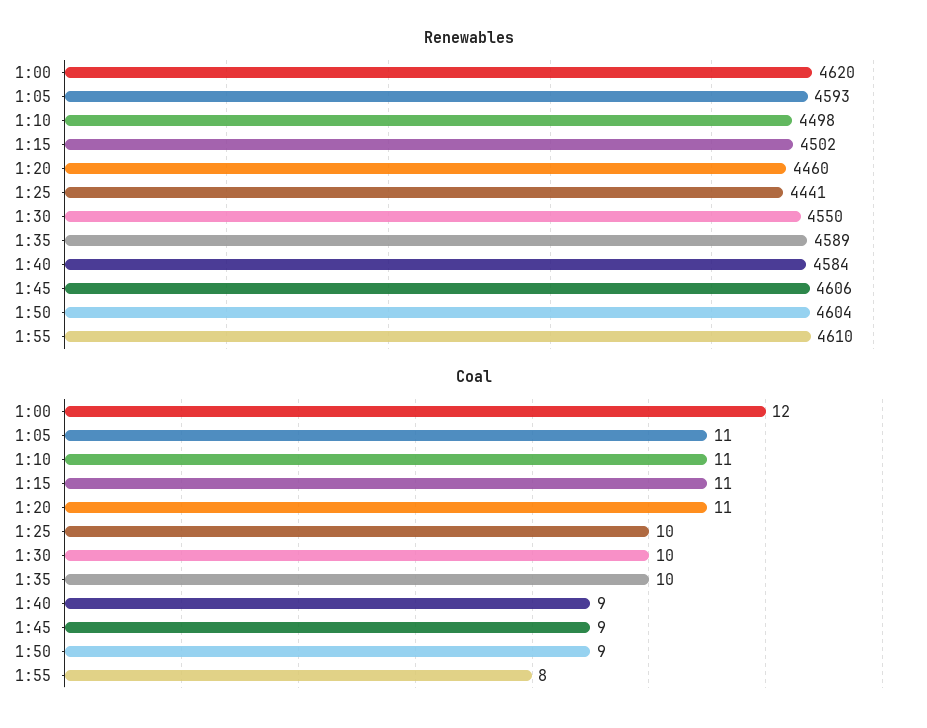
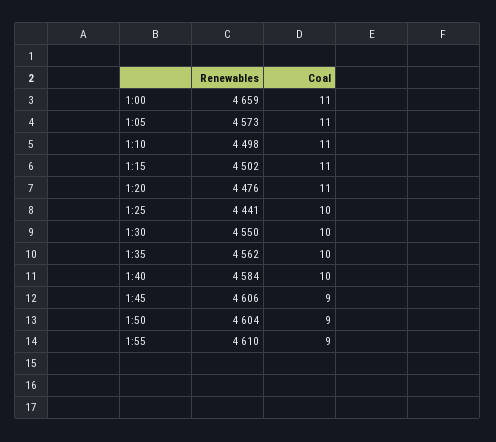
Renewables, 1:00: 4620 -> 4659
Renewables, 1:05: 4593 -> 4573
Renewables, 1:20: 4460 -> 4476
Renewables, 1:35: 4589 -> 4562
Coal, 1:00: 12 -> 11
Coal, 1:40: 9 -> 10
Coal, 1:55: 8 -> 9

